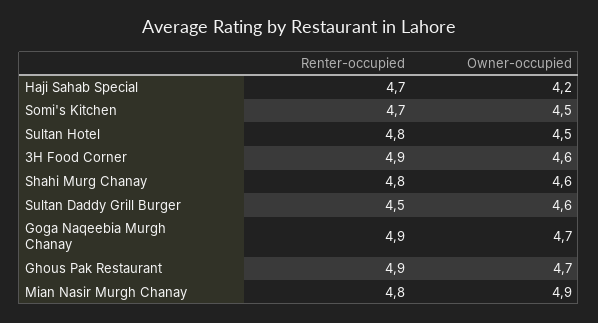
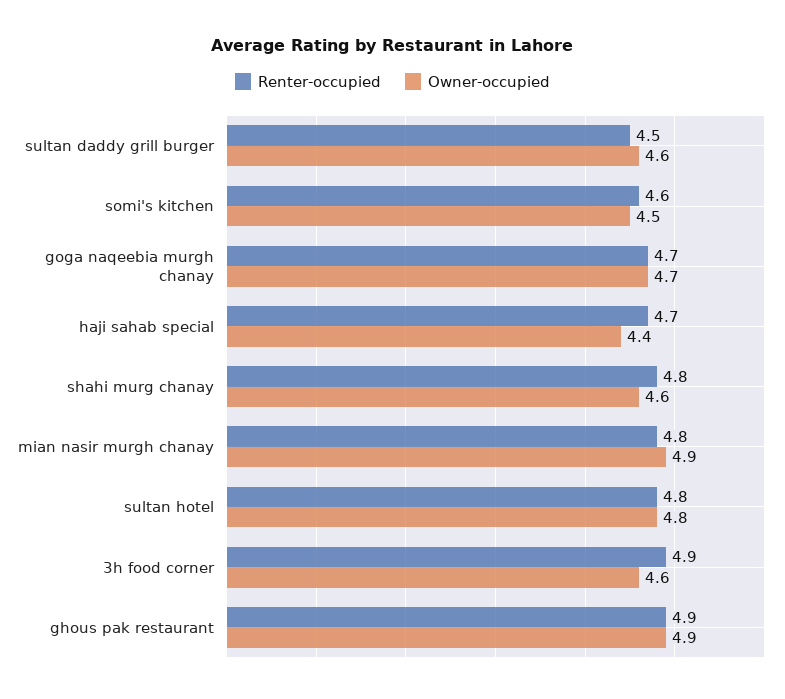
Owner-occupied, Haji Sahab Special: 4.2 -> 4.4
Renter-occupied, Somi's Kitchen: 4.7 -> 4.6
Owner-occupied, Sultan Hotel: 4.5 -> 4.8
Renter-occupied, Goga Naqeebia Murgh Chanay: 4.9 -> 4.7
Owner-occupied, Ghous Pak Restaurant: 4.7 -> 4.9

